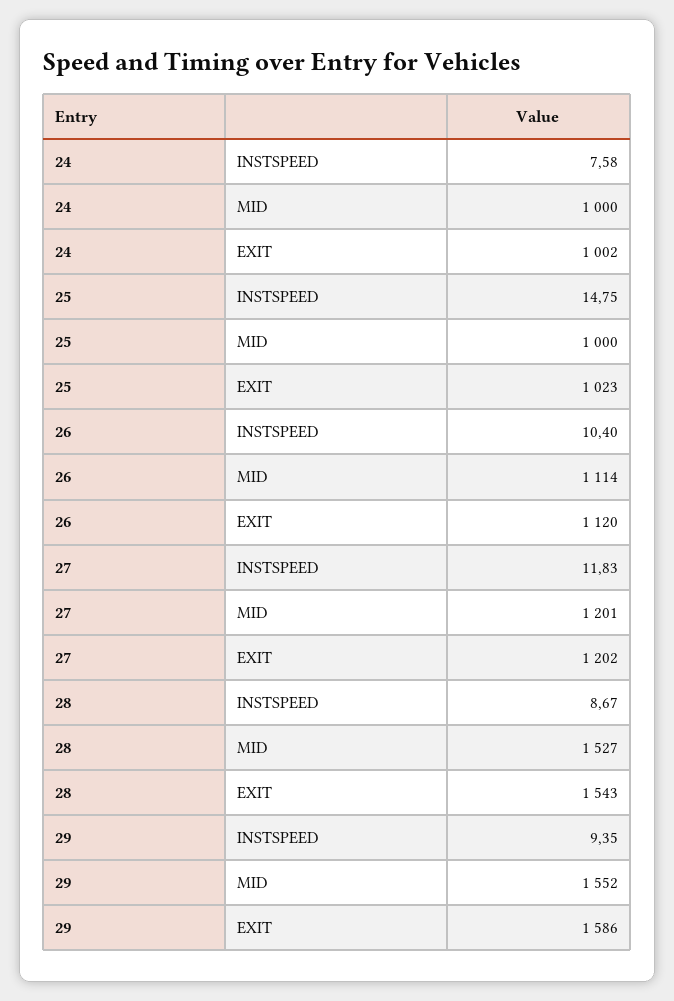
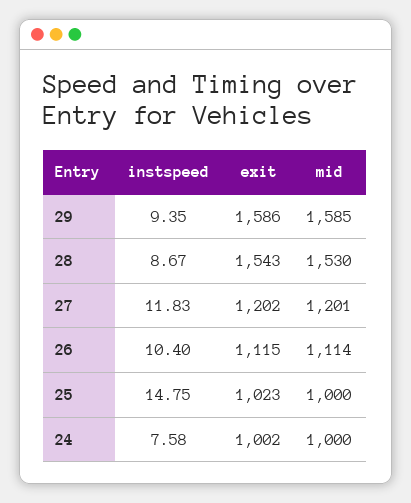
26, EXIT: 1120 -> 1115
28, MID: 1527 -> 1530
29, MID: 1552 -> 1585

